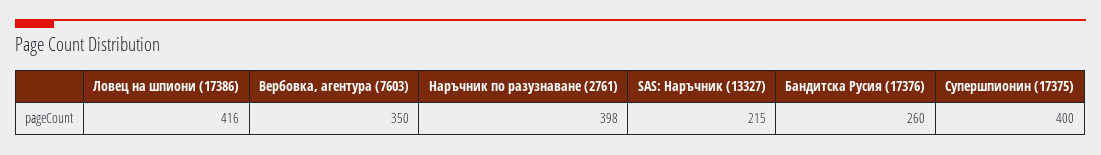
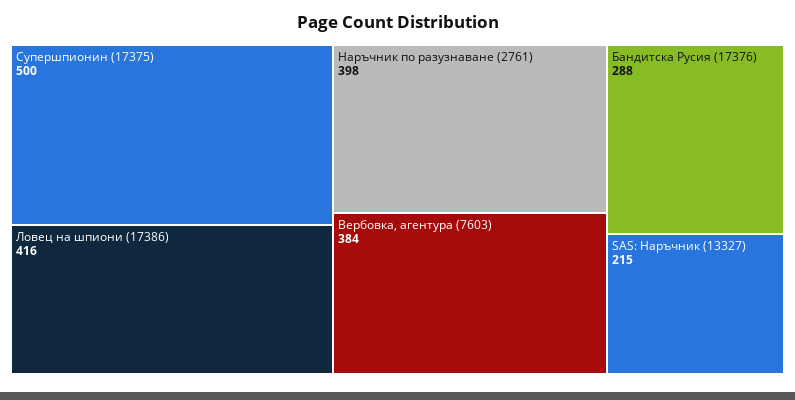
Вербовка, агентура (7603): 350 -> 384
Бандитска Русия (17376): 260 -> 288
Супершпионин (17375): 400 -> 500

